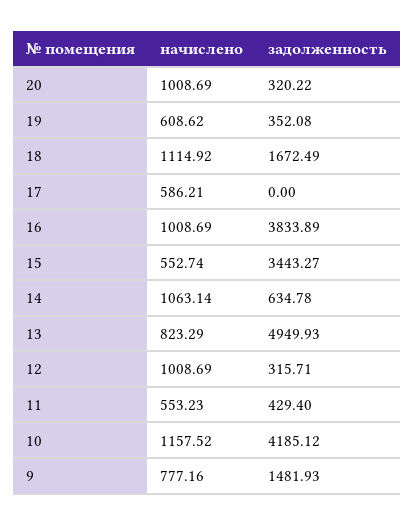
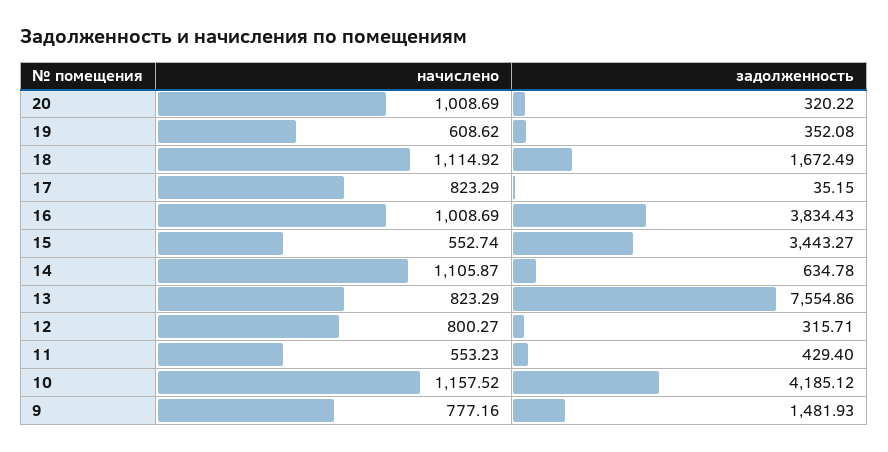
начислено, 17: 586.21 -> 823.29
задолженность, 17: 0 -> 35.15
задолженность, 16: 3833.89 -> 3834.43
начислено, 14: 1063.14 -> 1105.87
задолженность, 13: 4949.93 -> 7554.86
начислено, 12: 1008.69 -> 800.27

